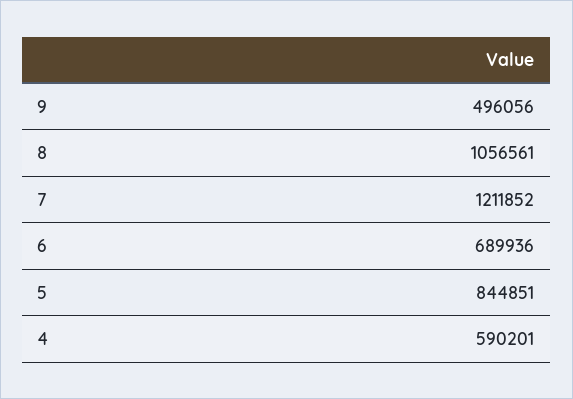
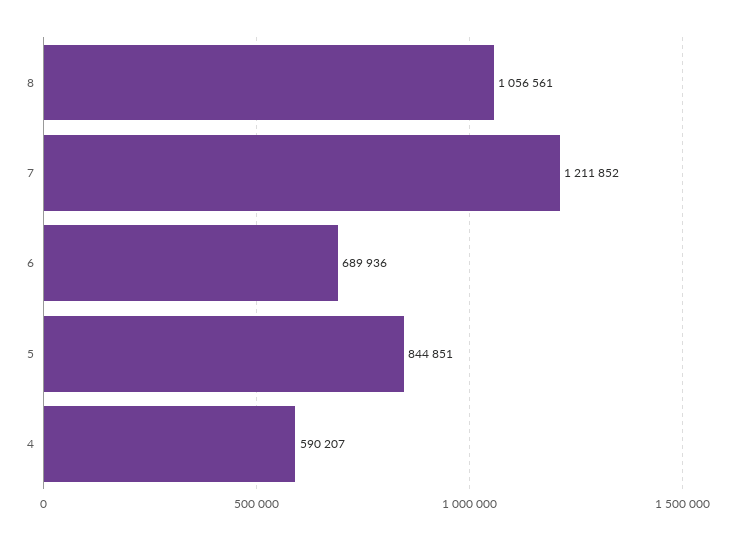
9: 496056 -> none
4: 590201 -> 590207

